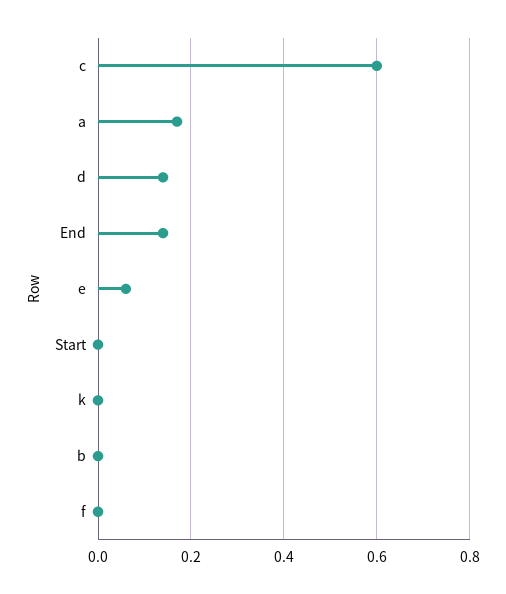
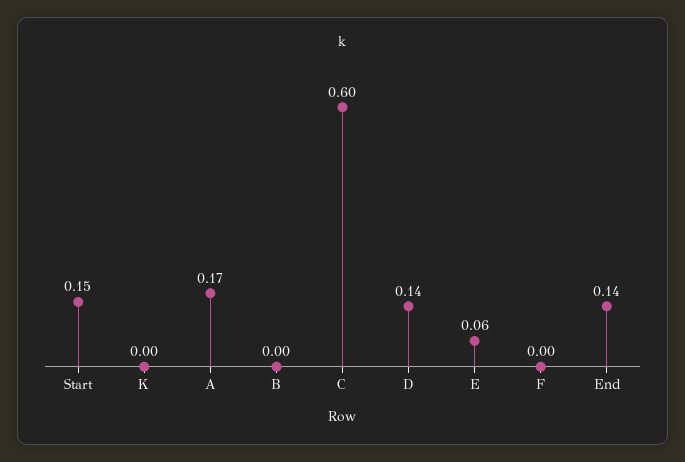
Start: 0 -> 0.15

